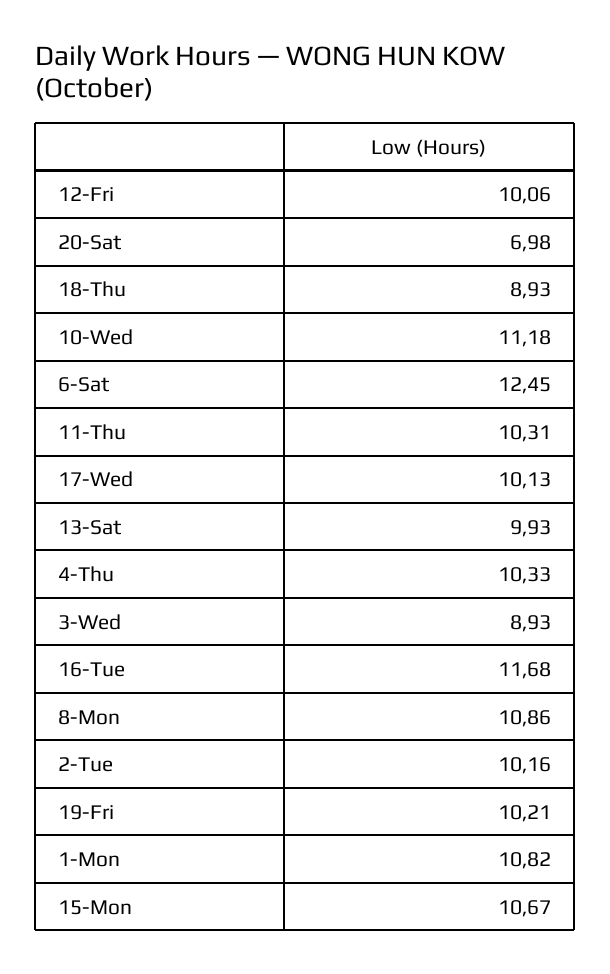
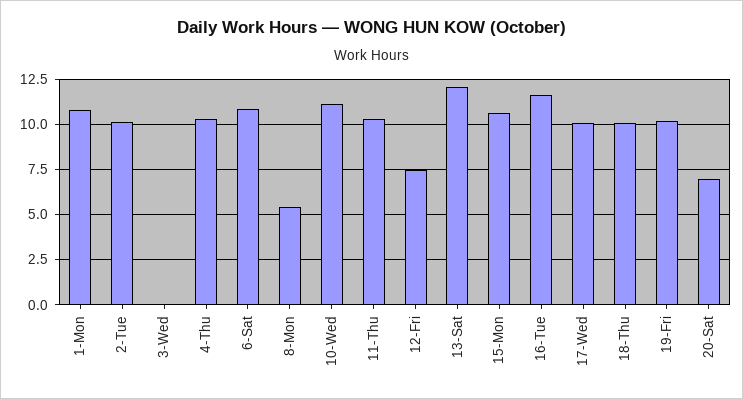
12-Fri: 10.06 -> 7.5
18-Thu: 8.93 -> 10
6-Sat: 12.45 -> 11
13-Sat: 9.93 -> 12
3-Wed: 8.93 -> 0
8-Mon: 10.86 -> 5.5

